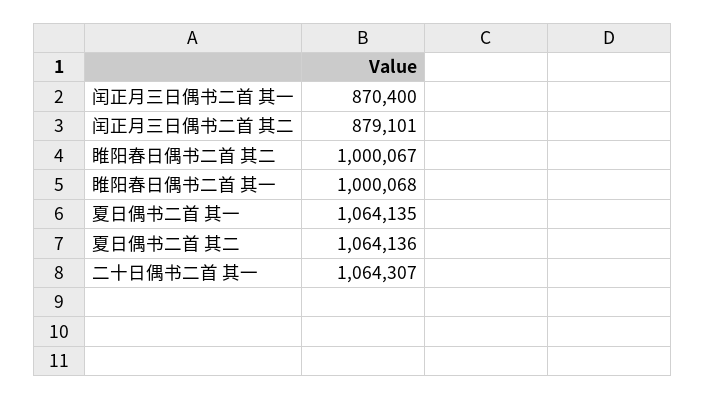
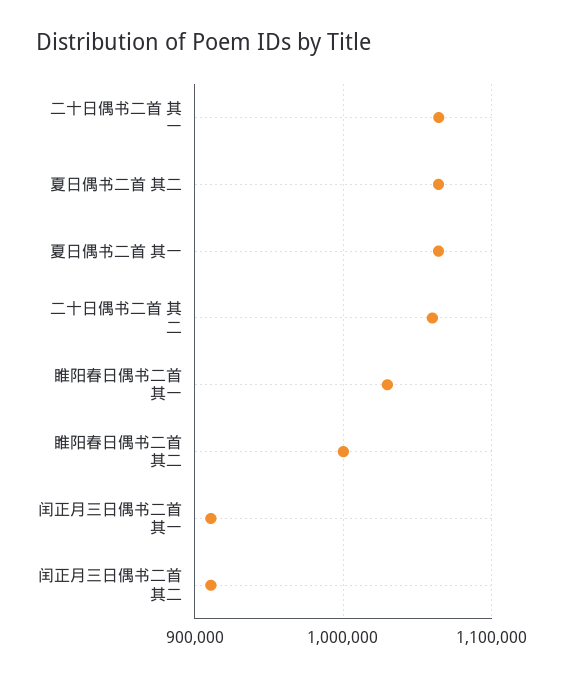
闰正月三日偶书二首 其一: 870400 -> 910000
闰正月三日偶书二首 其二: 879101 -> 910000
睢阳春日偶书二首 其一: 1000068 -> 1030000
二十日偶书二首 其二: none -> 1060000

